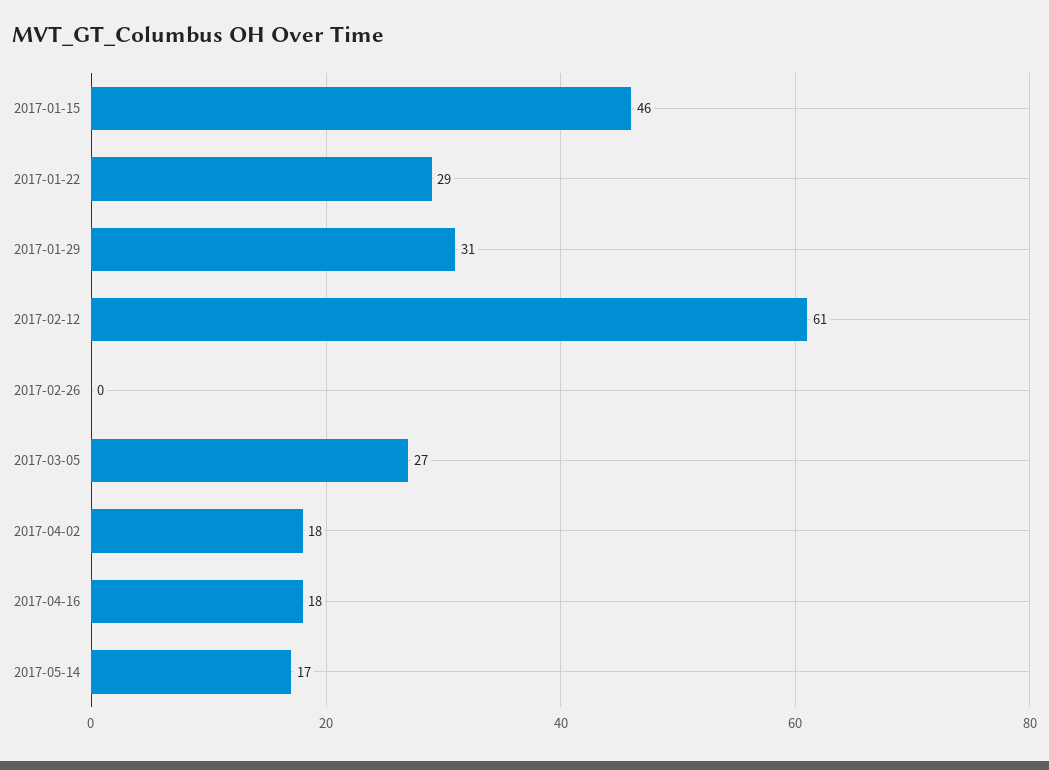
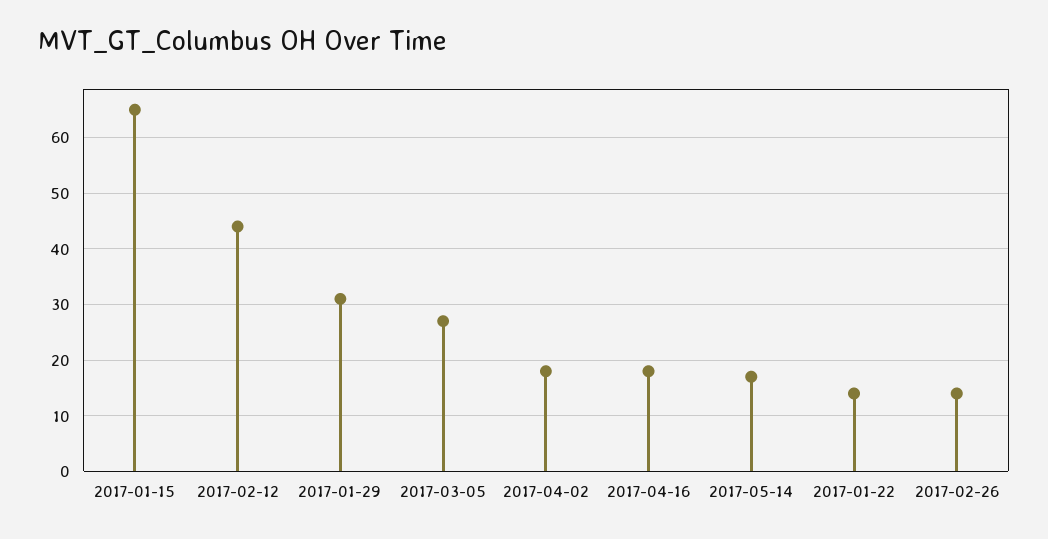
2017-01-15: 46 -> 65
2017-01-22: 29 -> 15
2017-02-12: 61 -> 45
2017-02-26: 0 -> 15

